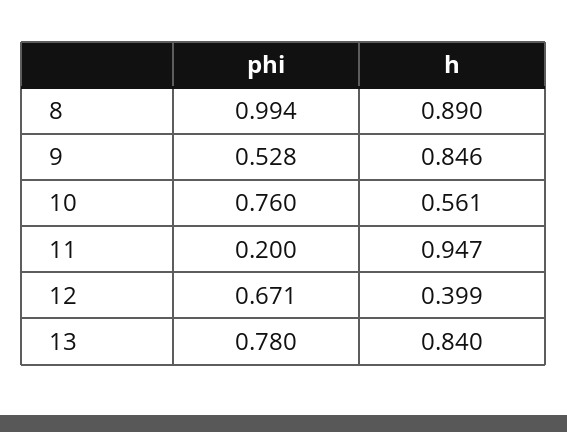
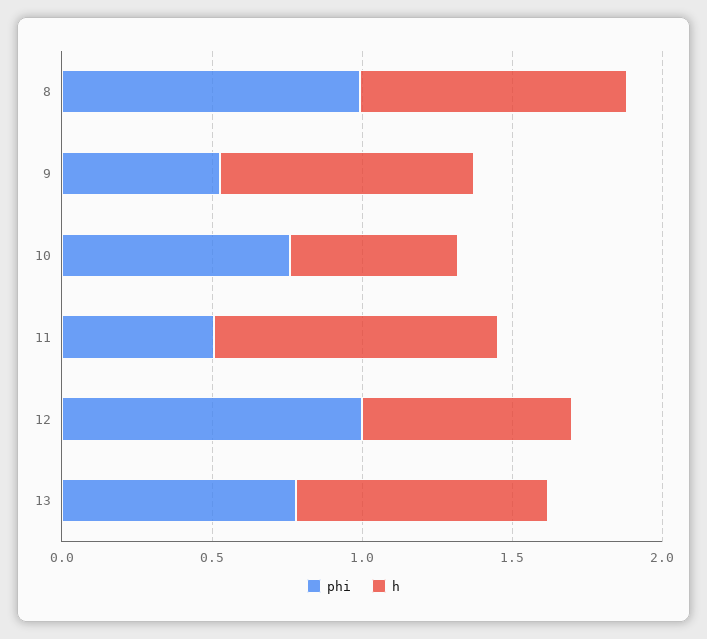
phi, 11: 0.2 -> 0.5
phi, 12: 0.671 -> 1
h, 12: 0.399 -> 0.7

